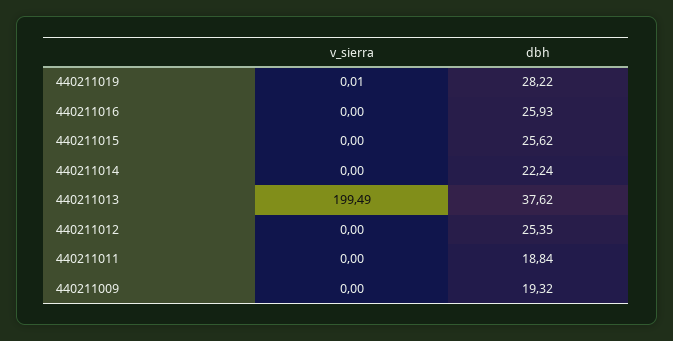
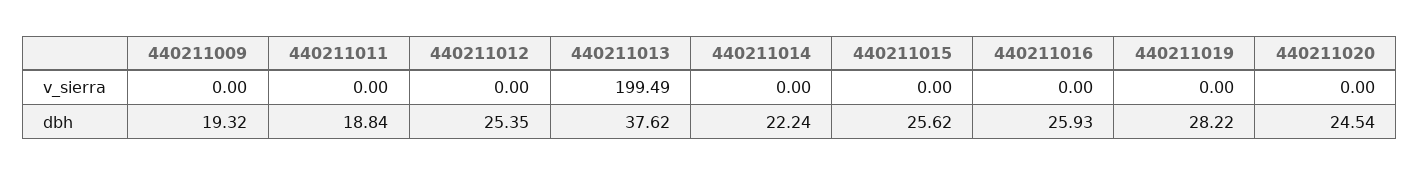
v_sierra, 440211019: 0.01 -> 0
v_sierra, 440211020: none -> 0
dbh, 440211020: none -> 24.54

